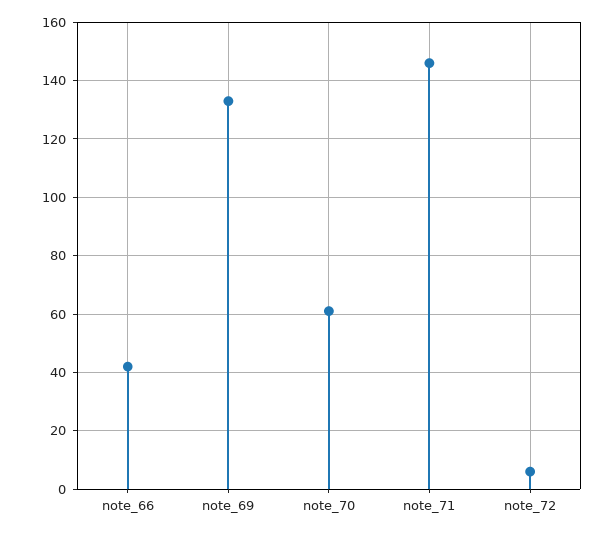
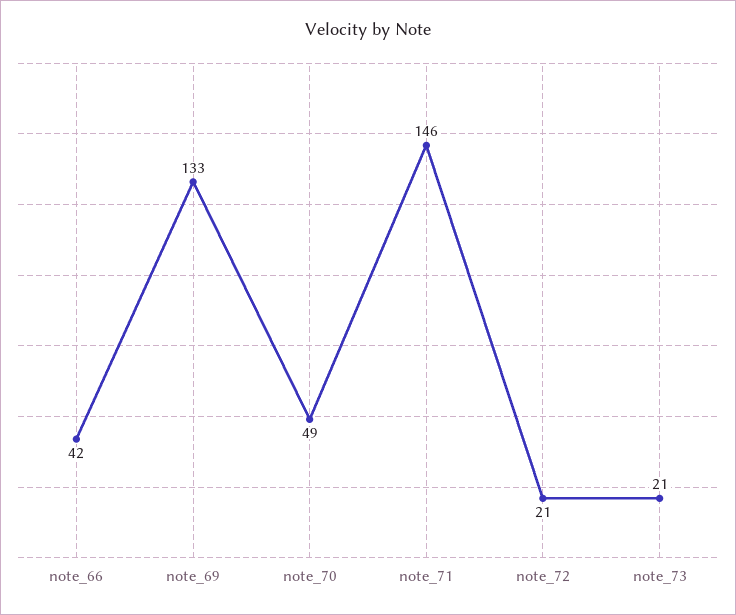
note_70: 60 -> 49
note_72: 5 -> 21
note_73: none -> 21

